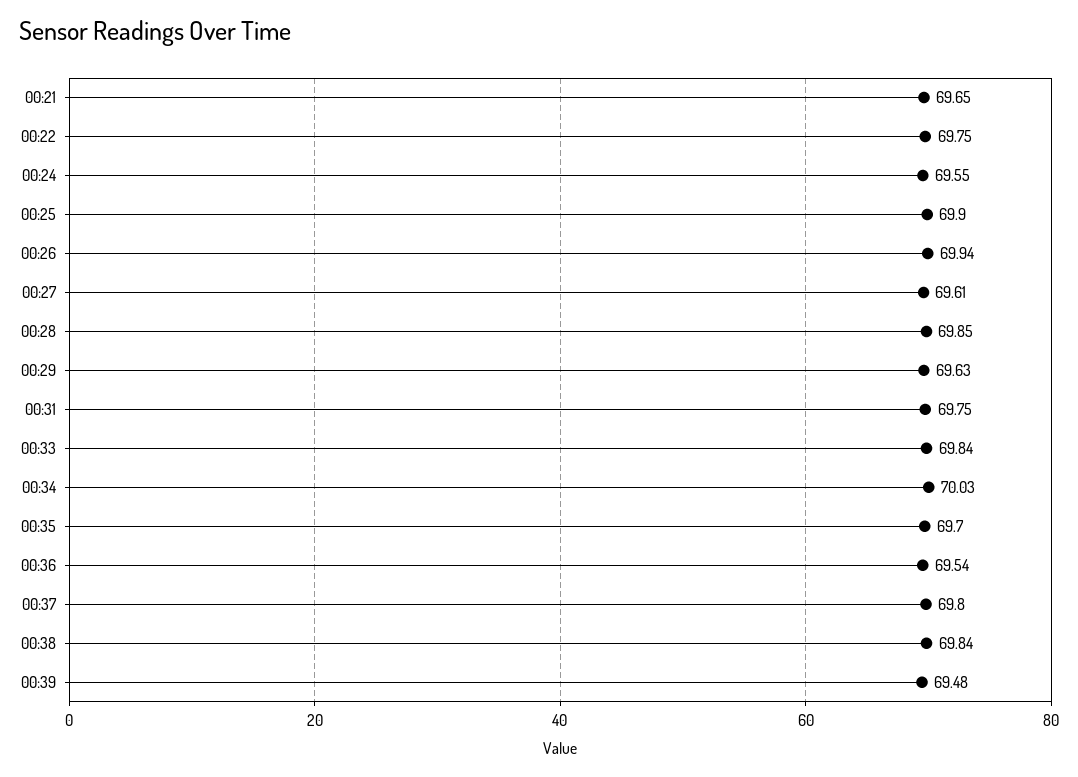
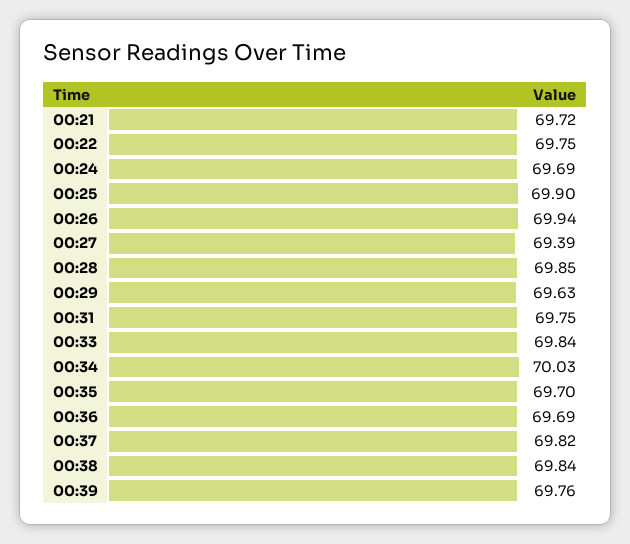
00:21: 69.65 -> 69.72
00:24: 69.55 -> 69.69
00:27: 69.61 -> 69.39
00:36: 69.54 -> 69.69
00:37: 69.8 -> 69.82
00:39: 69.48 -> 69.76

